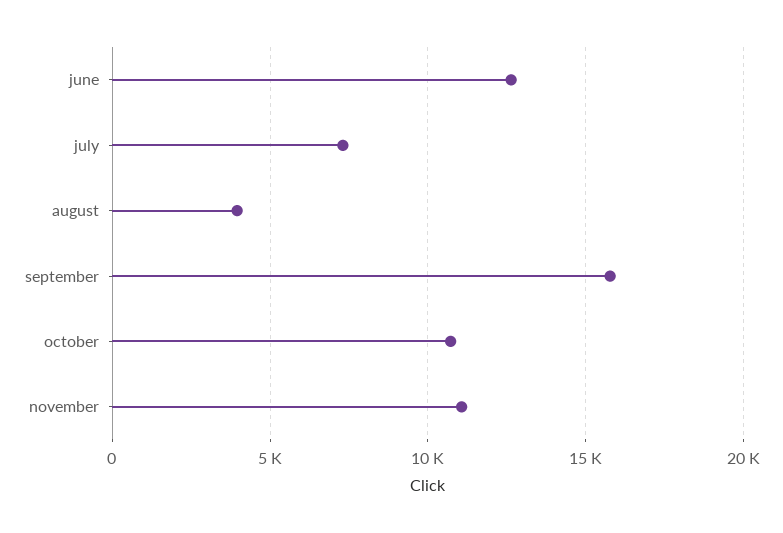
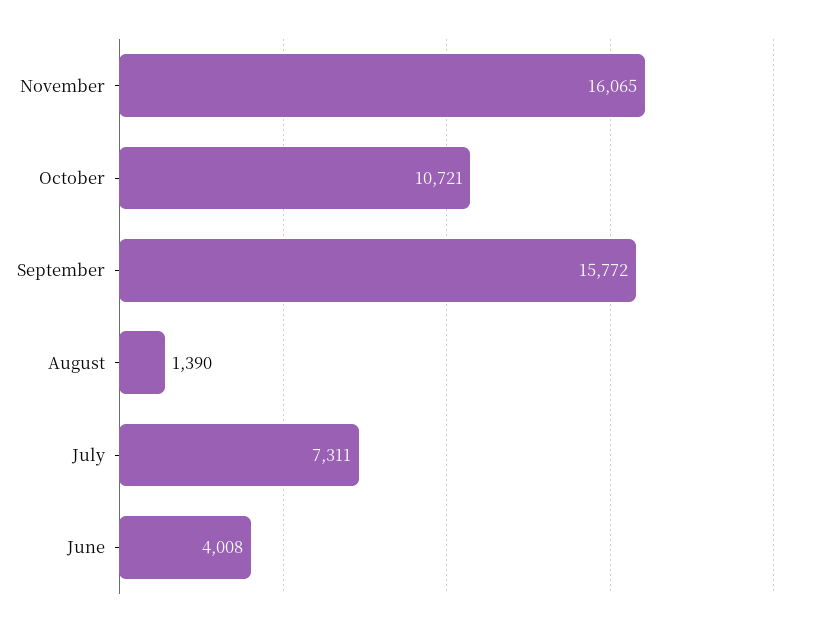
june: 12500 -> 4008
august: 4000 -> 1390
november: 11000 -> 16065

